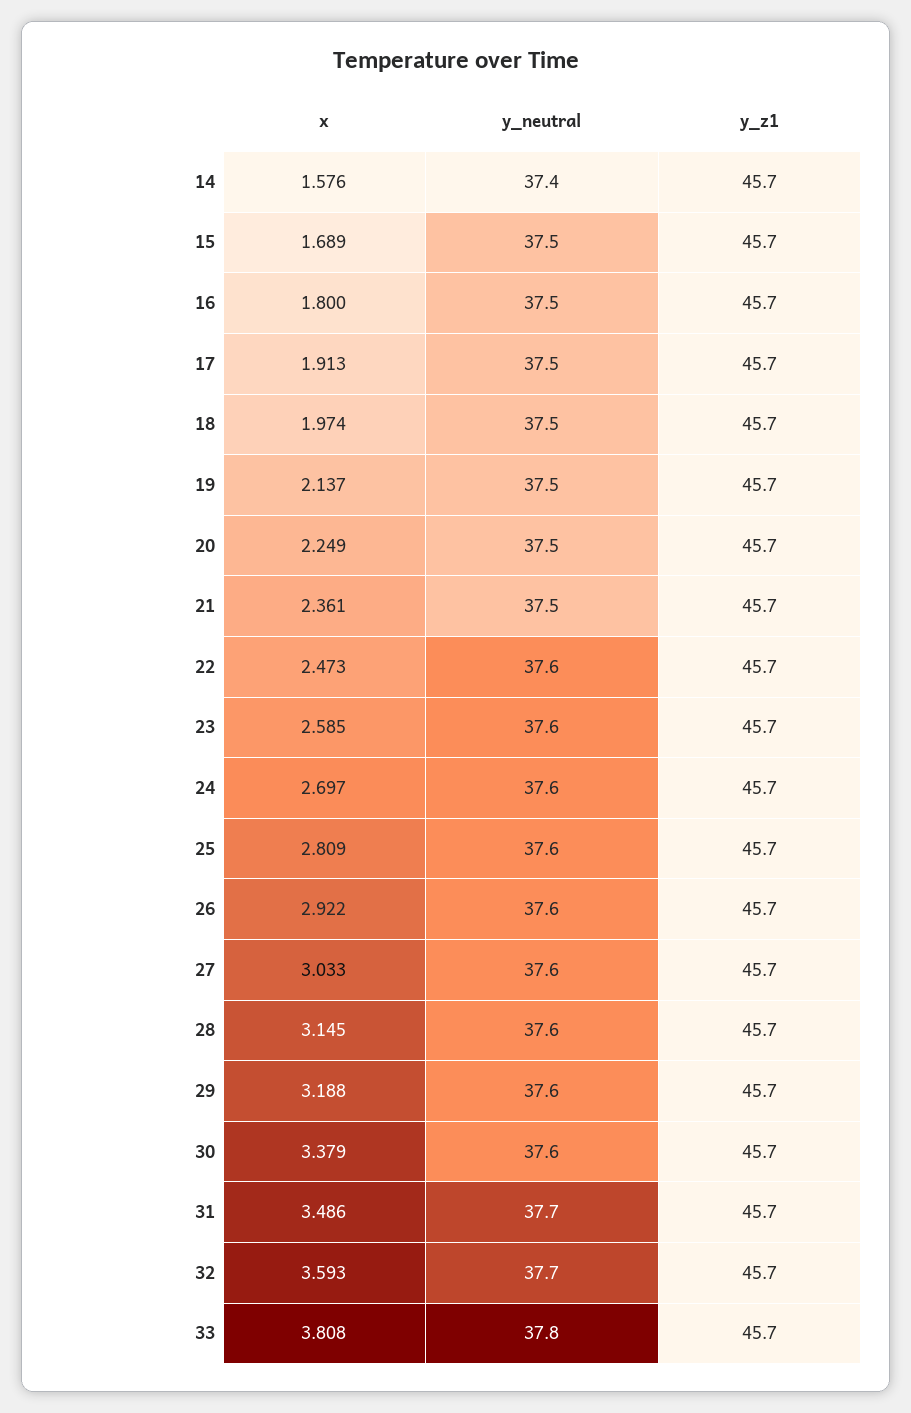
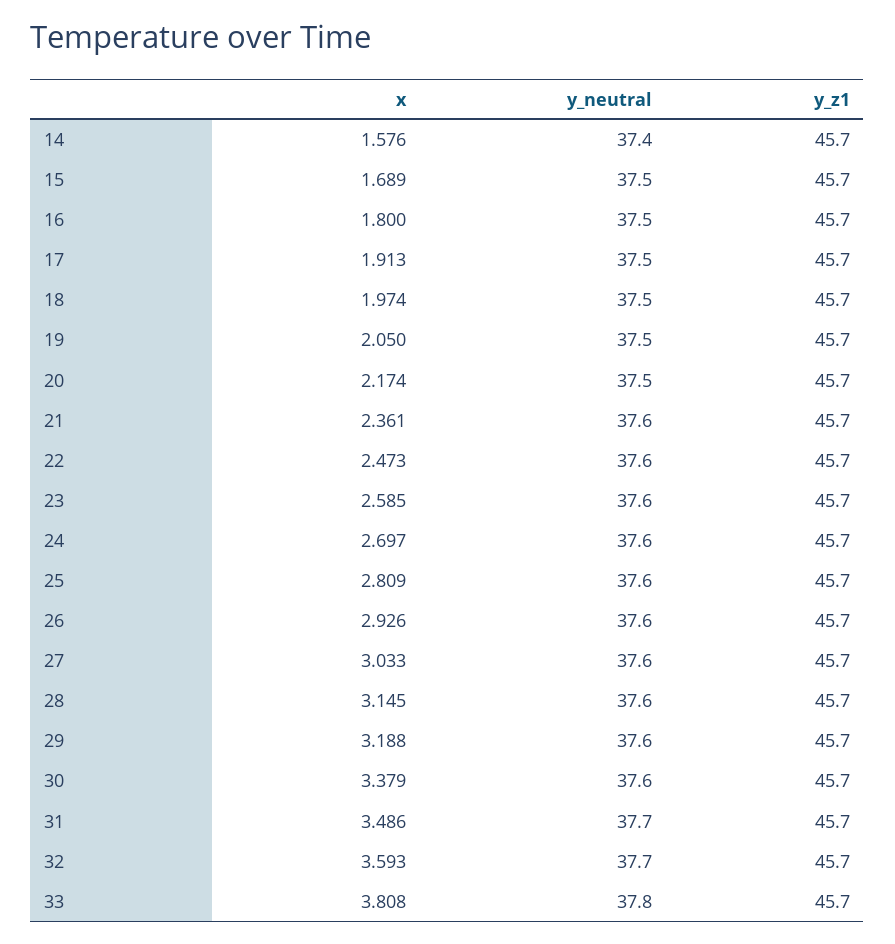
x, 19: 2.137 -> 2.05
x, 20: 2.249 -> 2.174
y_neutral, 21: 37.5 -> 37.6
x, 26: 2.922 -> 2.926

